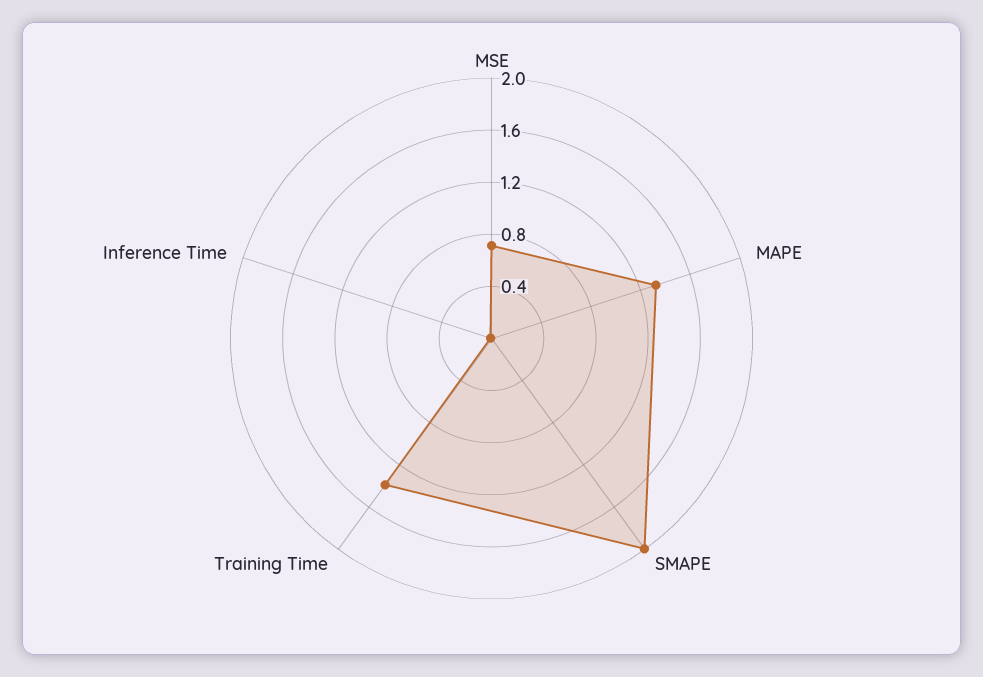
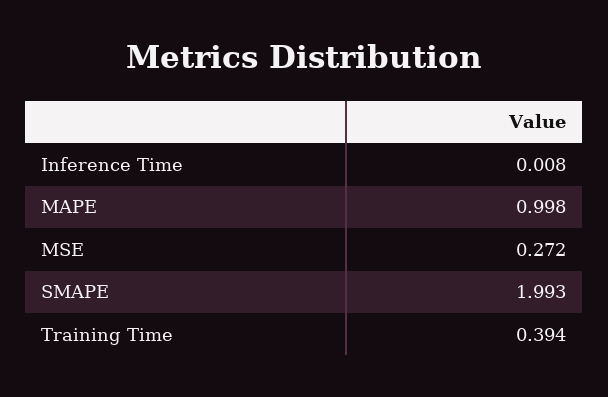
MSE: 0.7 -> 0.272
MAPE: 1.3 -> 0.998
Training Time: 1.4 -> 0.394

